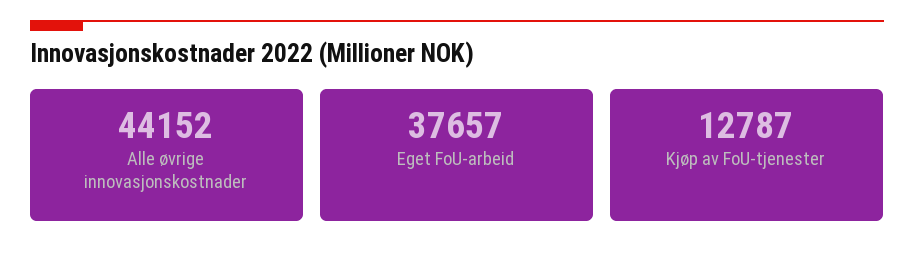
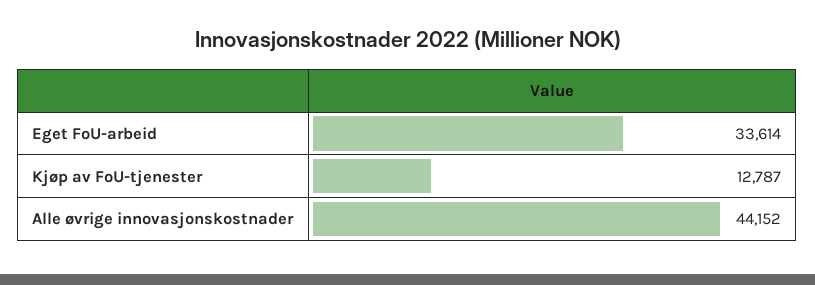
Eget FoU-arbeid: 37657 -> 33614

